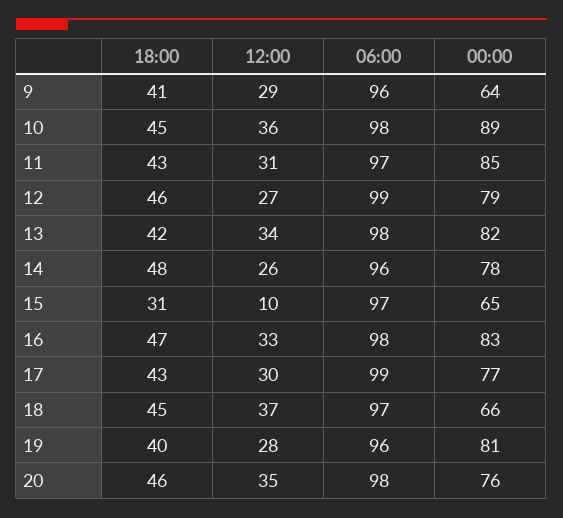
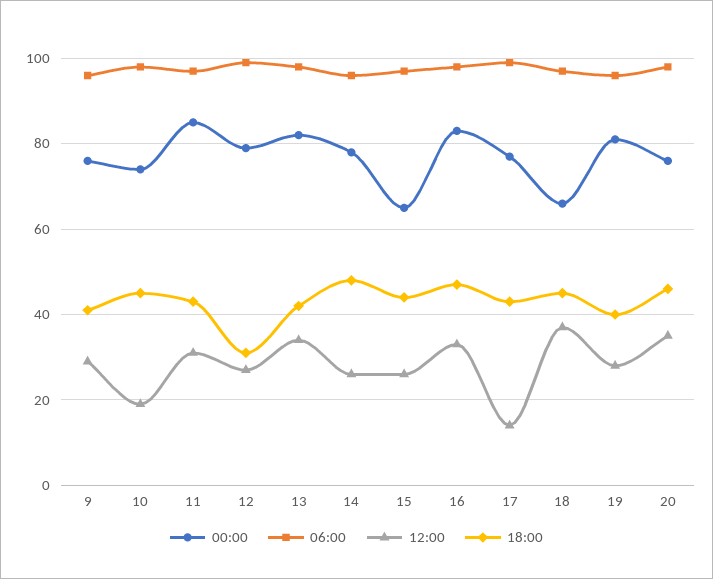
00:00, 9: 64 -> 75
12:00, 10: 36 -> 20
00:00, 10: 89 -> 75
18:00, 12: 46 -> 30
18:00, 15: 31 -> 45
12:00, 15: 10 -> 25
12:00, 17: 30 -> 15

